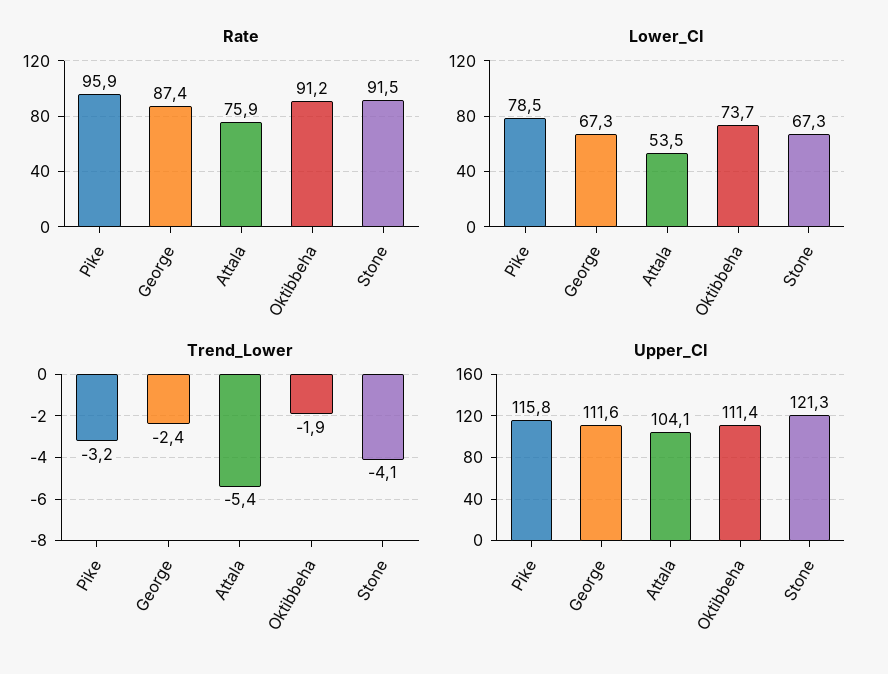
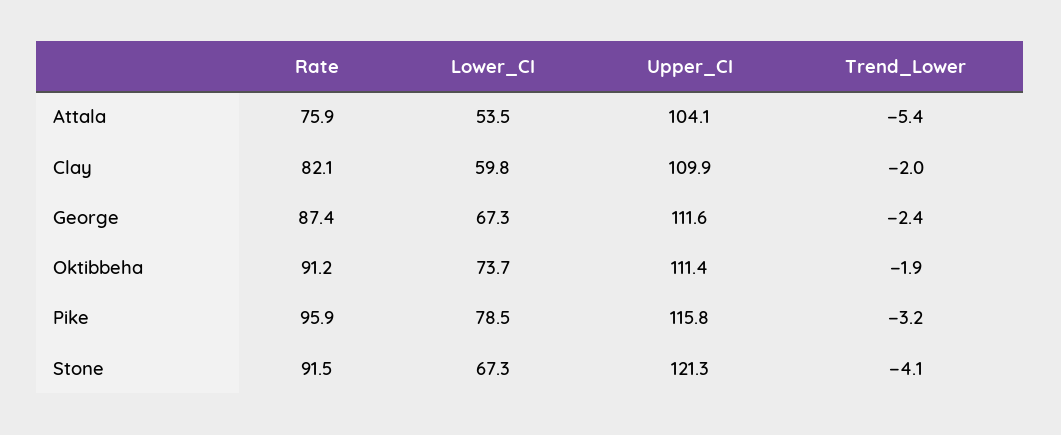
Rate, Clay: none -> 82.1
Lower_CI, Clay: none -> 59.8
Upper_CI, Clay: none -> 109.9
Trend_Lower, Clay: none -> -2

